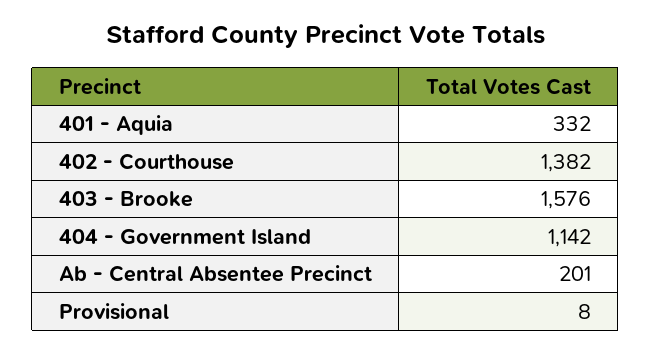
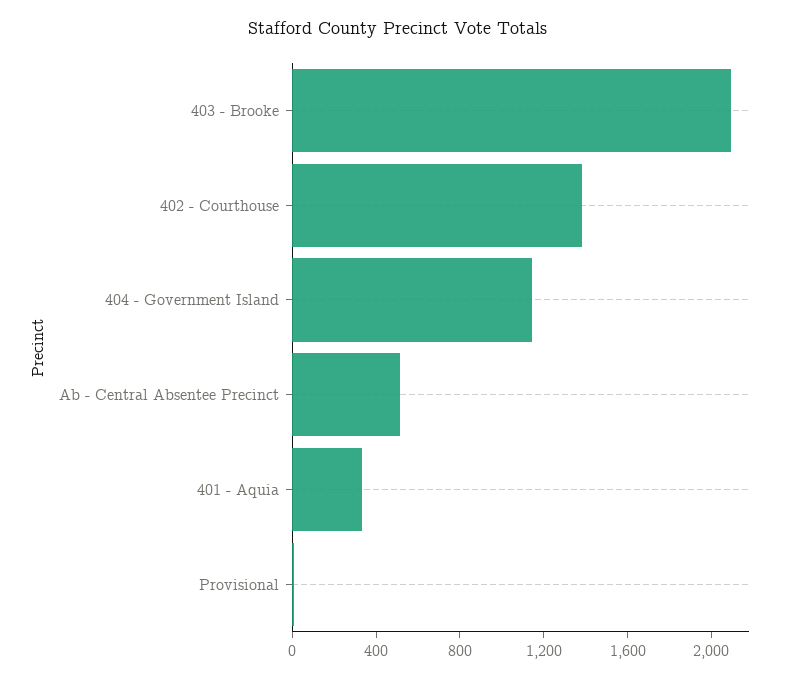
403 - Brooke: 1576 -> 2100
Ab - Central Absentee Precinct: 201 -> 500

